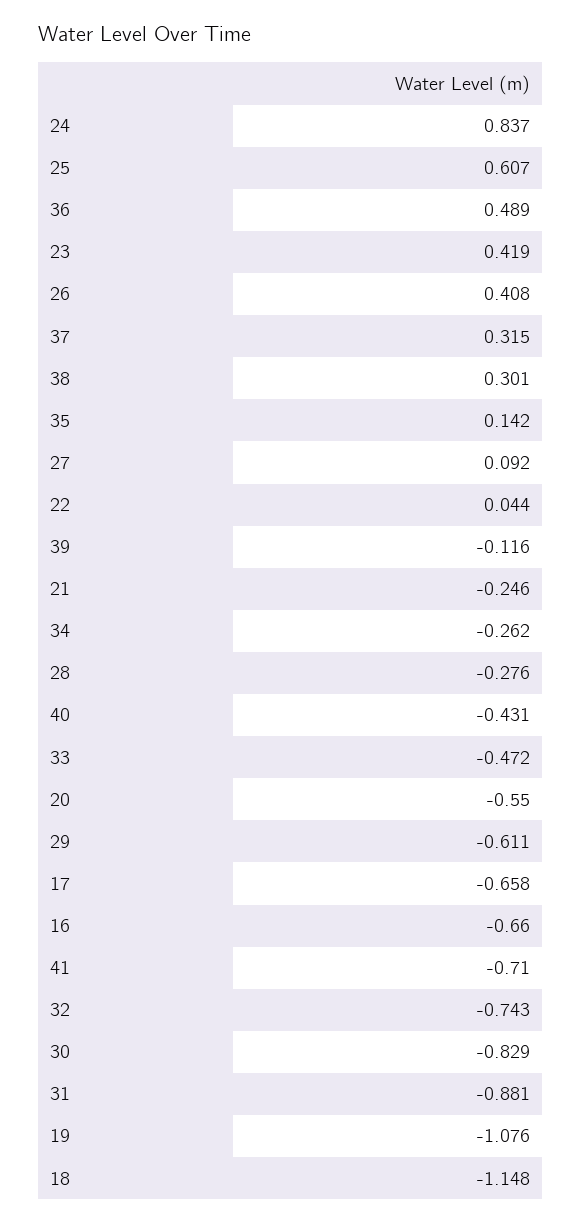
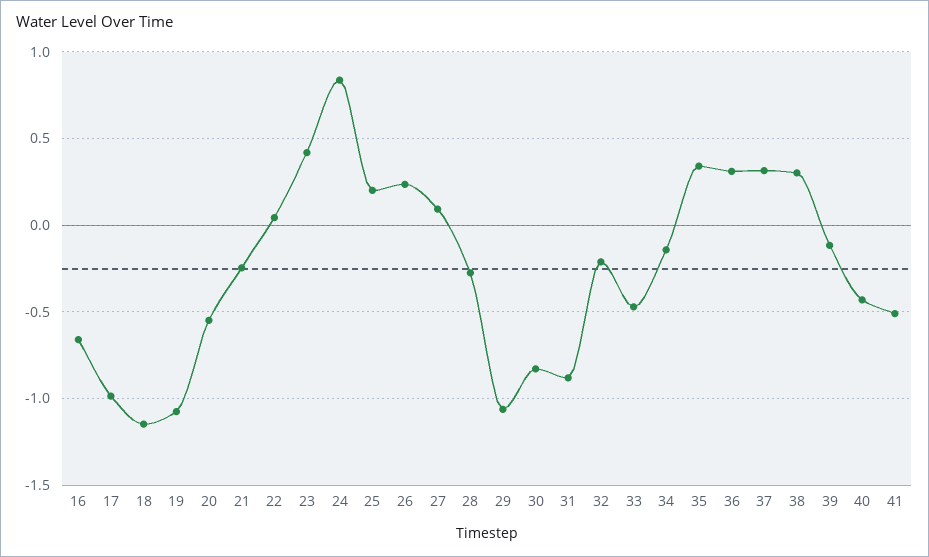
25: 0.607 -> 0.2
36: 0.489 -> 0.3
26: 0.408 -> 0.25
35: 0.142 -> 0.35
34: -0.262 -> -0.15
29: -0.611 -> -1.05
17: -0.658 -> -1
41: -0.71 -> -0.5
32: -0.743 -> -0.2

